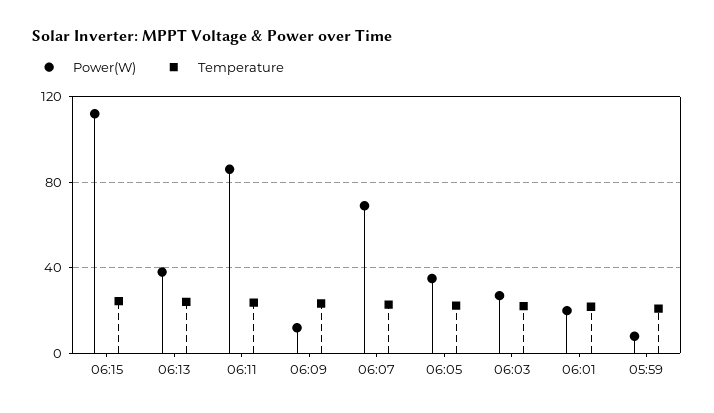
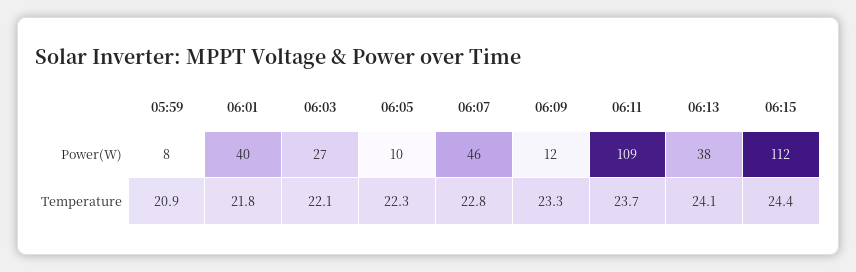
Power(W), 06:11: 85 -> 109
Power(W), 06:07: 70 -> 46
Power(W), 06:05: 35 -> 10
Power(W), 06:01: 20 -> 40

